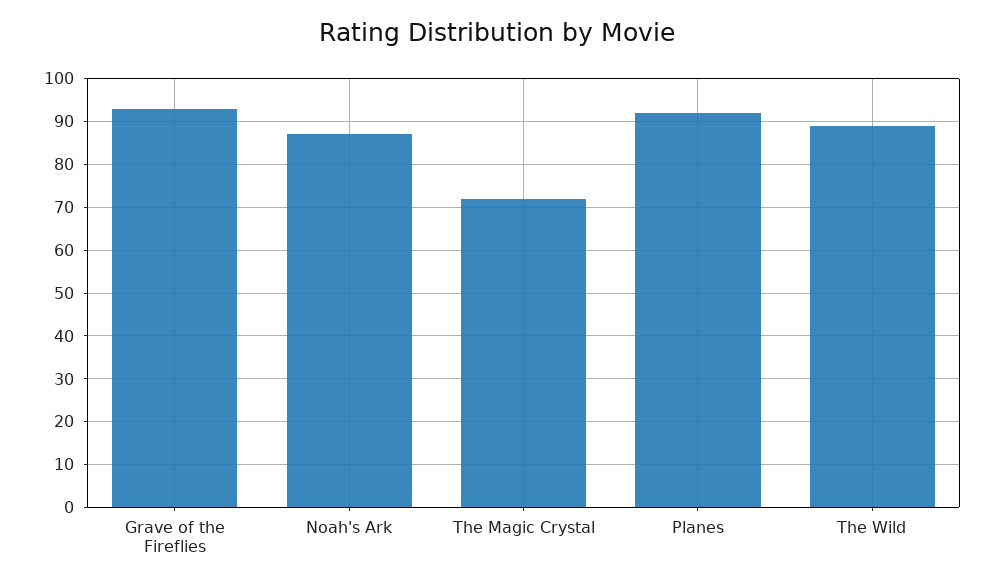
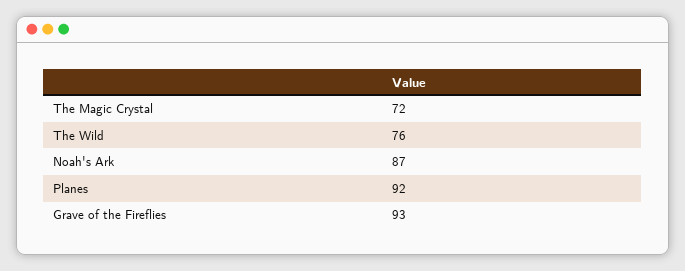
The Wild: 90 -> 76

